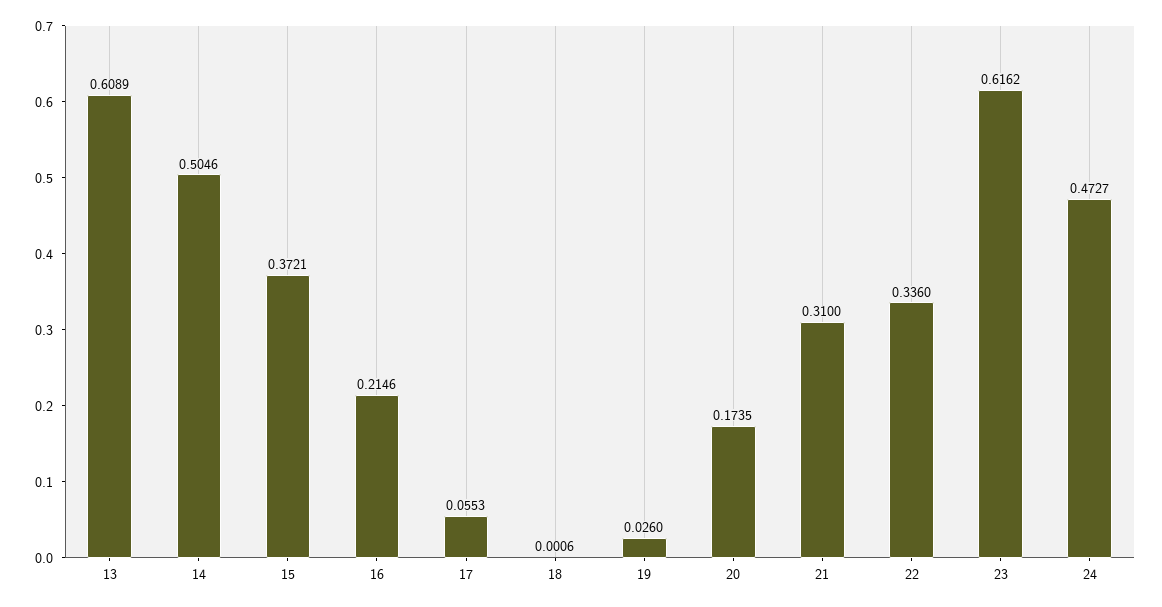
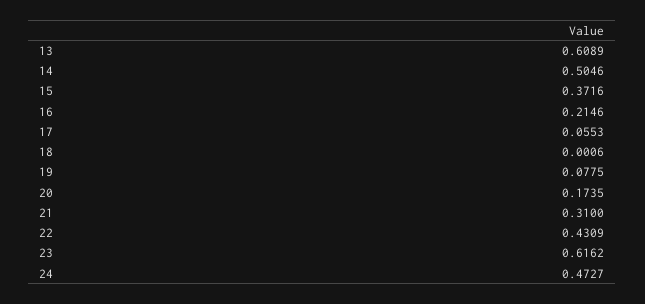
15: 0.3721 -> 0.3716
19: 0.026 -> 0.0775
22: 0.336 -> 0.4309

